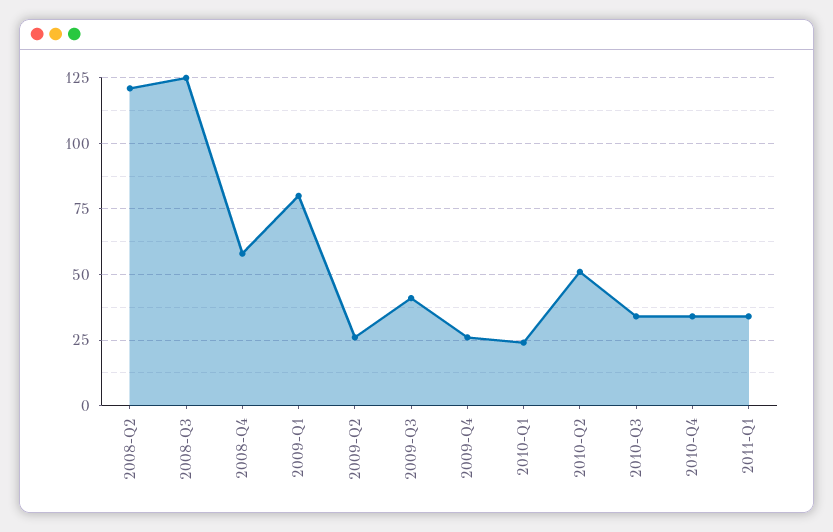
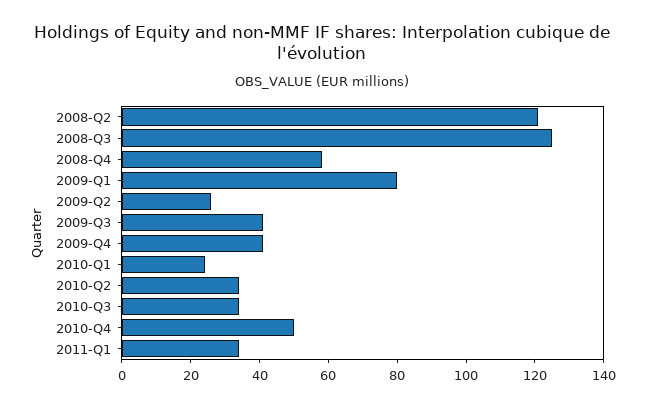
2009-Q4: 25 -> 40
2010-Q2: 50 -> 35
2010-Q4: 35 -> 50

